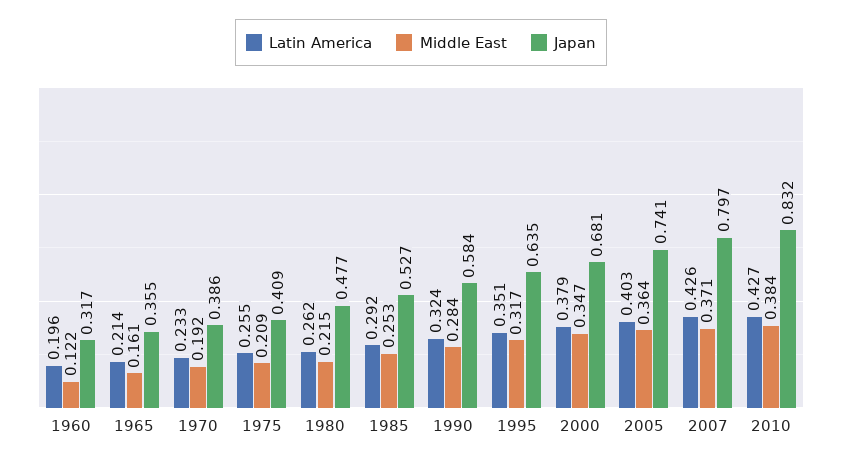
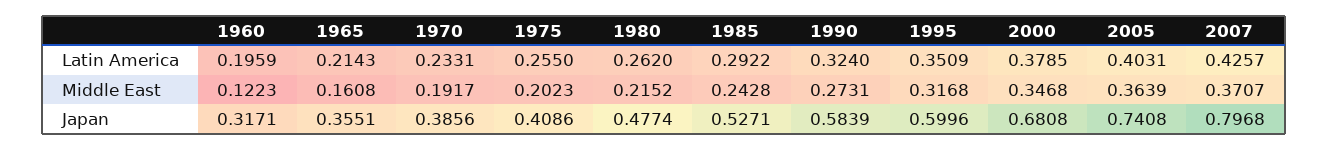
Middle East, 1975: 0.209 -> 0.2023
Middle East, 1985: 0.253 -> 0.2428
Middle East, 1990: 0.284 -> 0.2731
Japan, 1995: 0.635 -> 0.5996
Latin America, 2010: 0.427 -> none
Middle East, 2010: 0.384 -> none
Japan, 2010: 0.832 -> none

